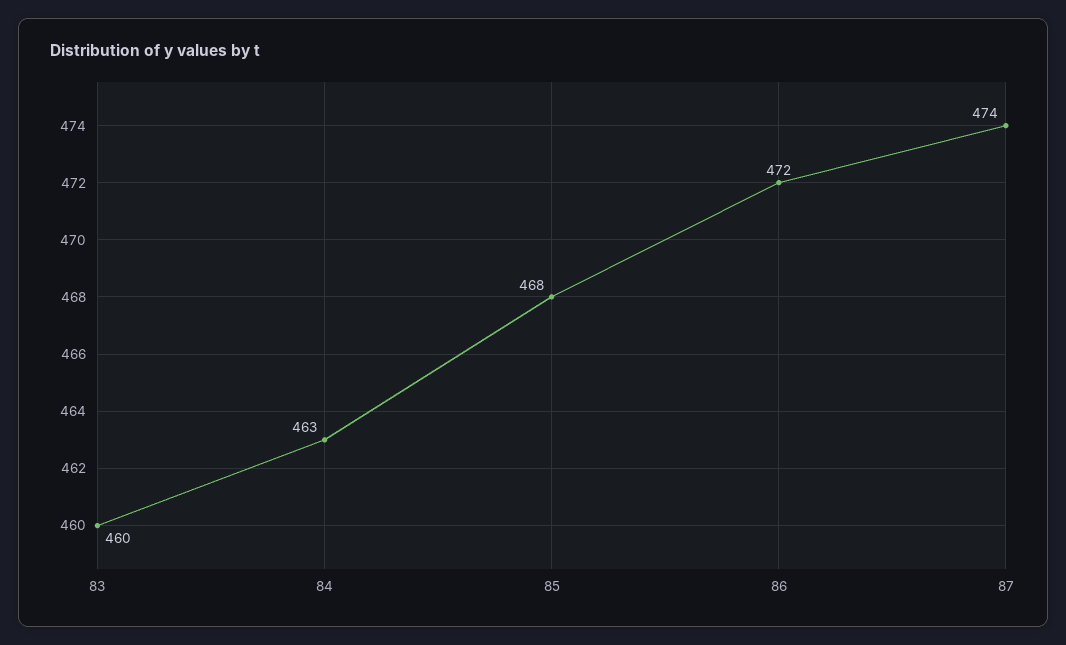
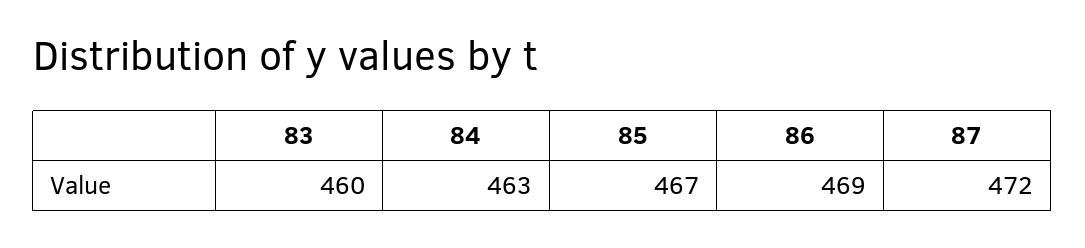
85: 468 -> 467
86: 472 -> 469
87: 474 -> 472

